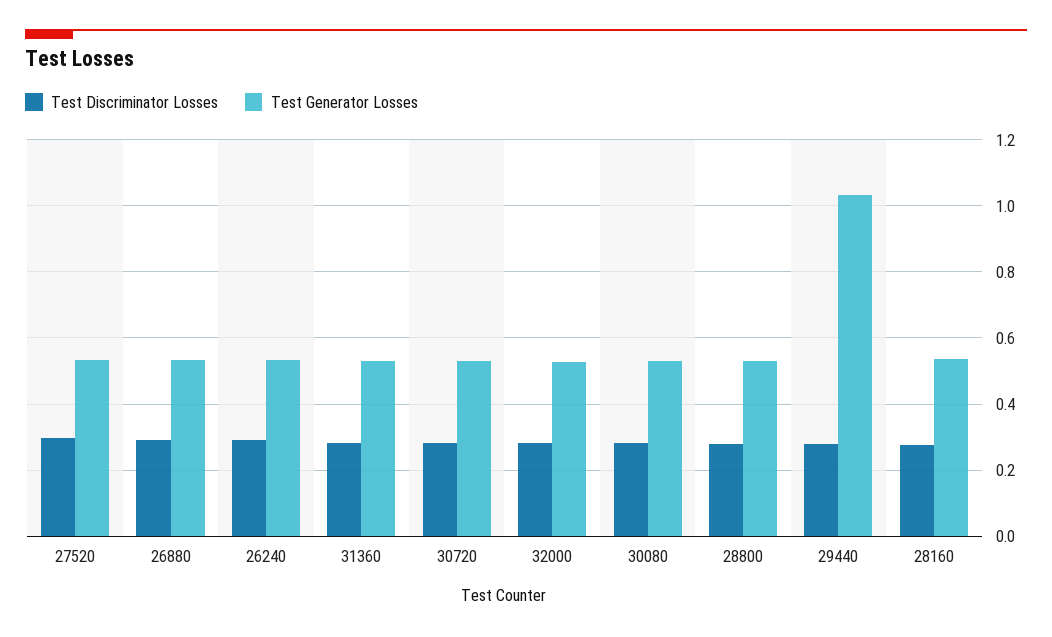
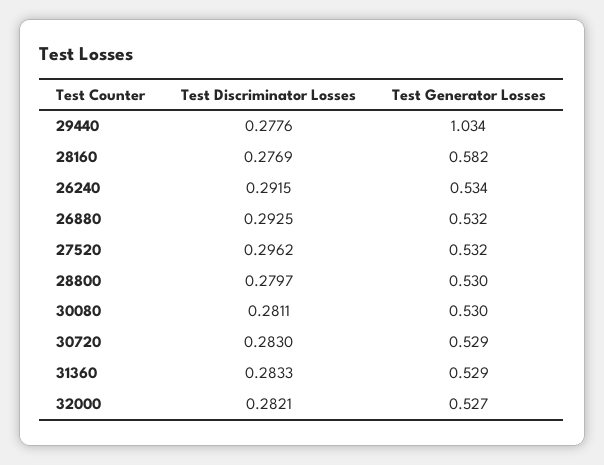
Test Generator Losses, 28160: 0.54 -> 0.582

